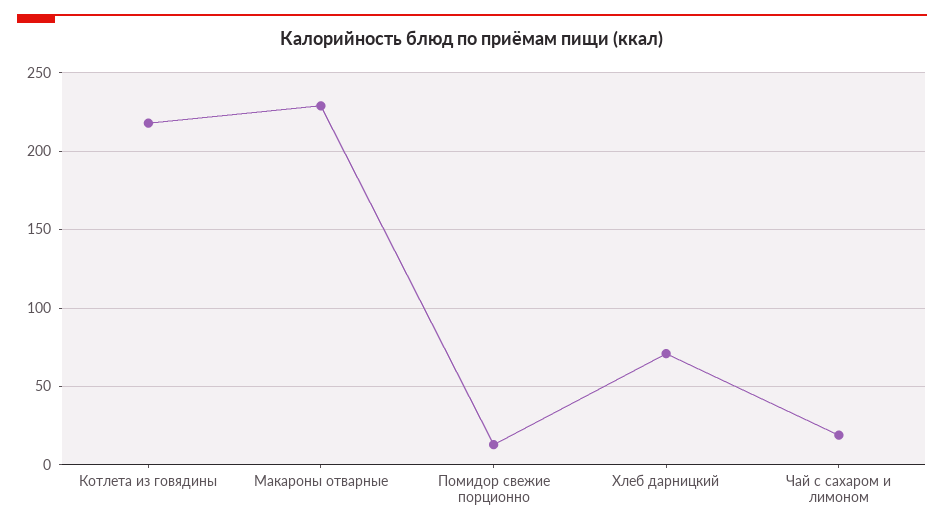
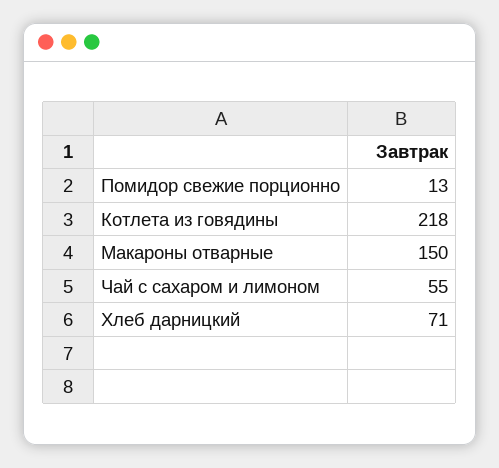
Макароны отварные: 230 -> 150
Чай с сахаром и лимоном: 20 -> 55

